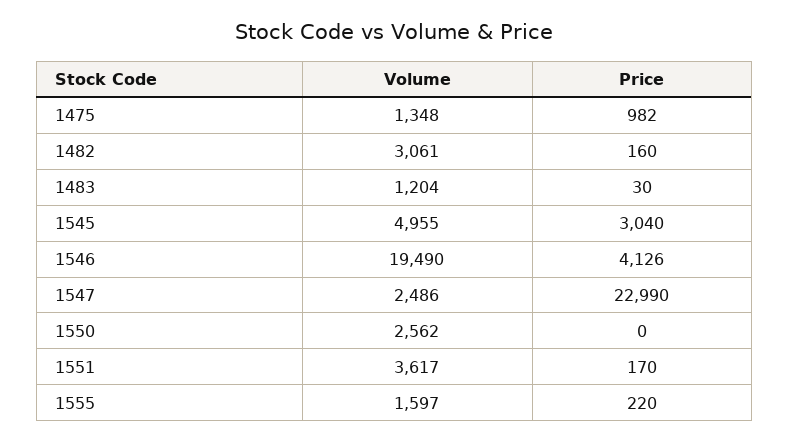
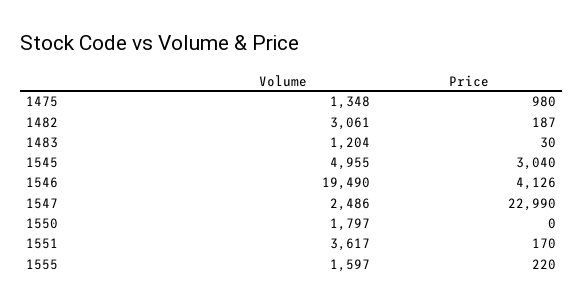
Price, 1475: 982 -> 980
Price, 1482: 160 -> 187
Volume, 1550: 2562 -> 1797

